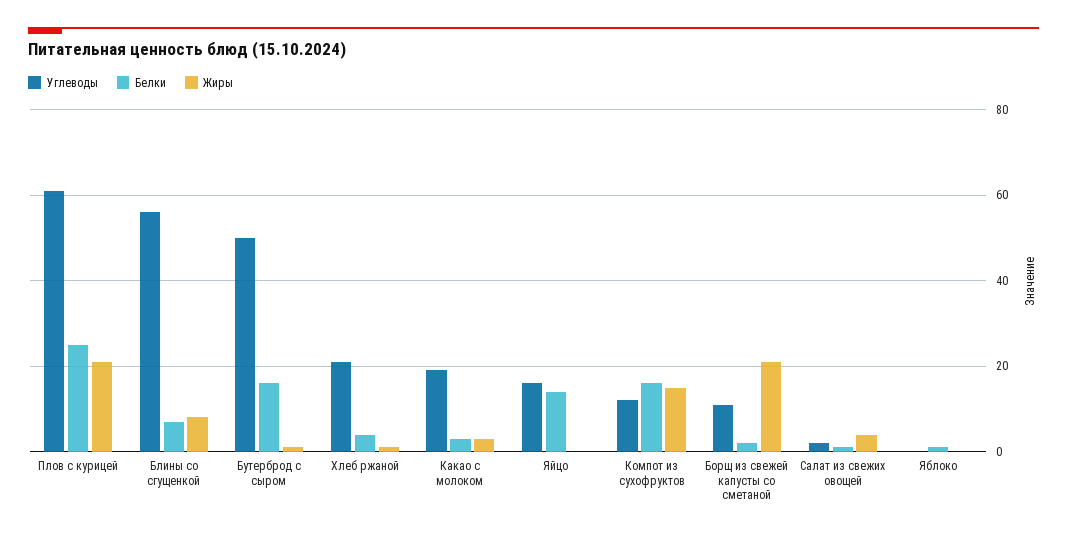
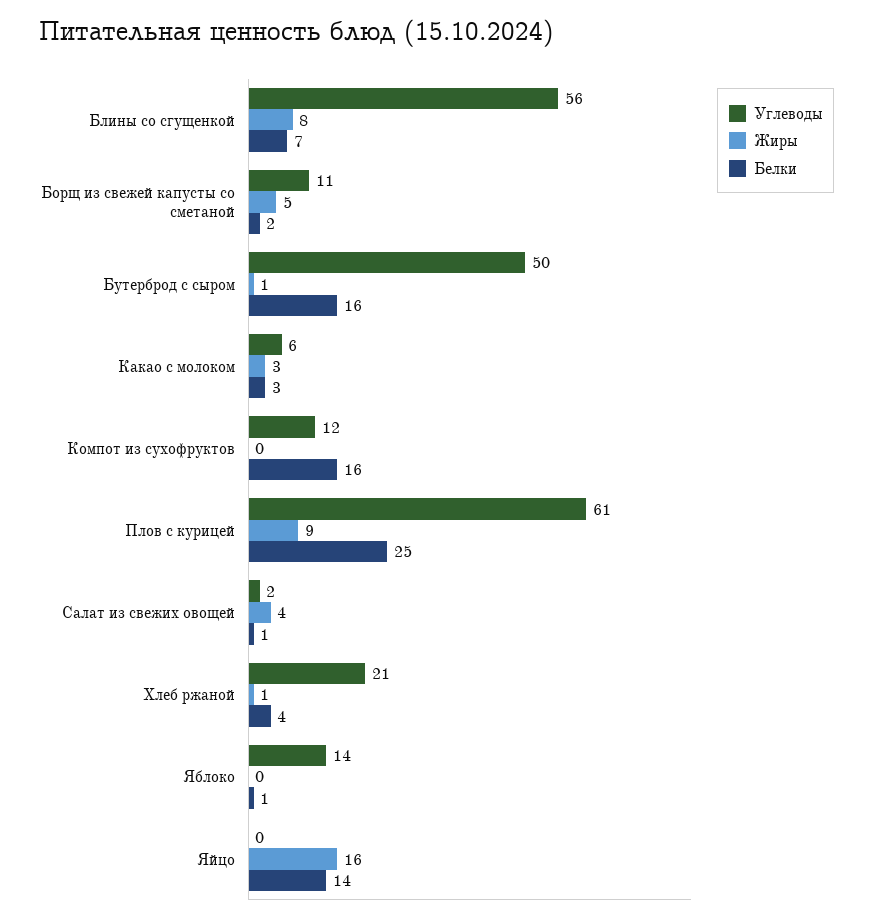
Жиры, Плов с курицей: 20 -> 9
Углеводы, Какао с молоком: 20 -> 6
Углеводы, Яйцо: 15 -> 0
Жиры, Яйцо: 0 -> 16
Жиры, Компот из сухофруктов: 15 -> 0
Жиры, Борщ из свежей капусты со сметаной: 20 -> 5
Углеводы, Яблоко: 0 -> 14

